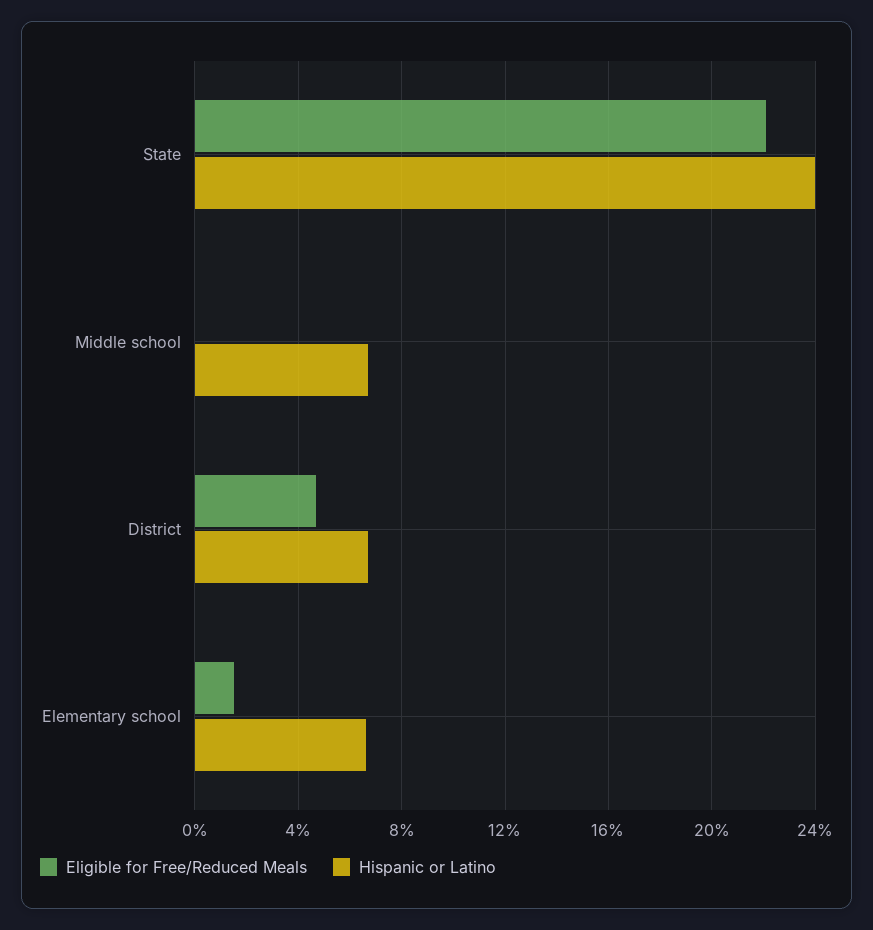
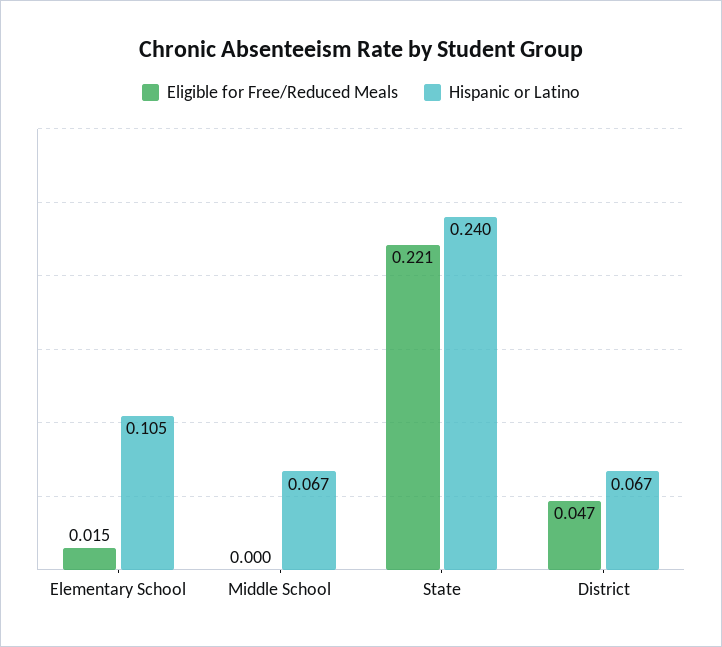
Hispanic or Latino, Elementary school: 0.065 -> 0.105

